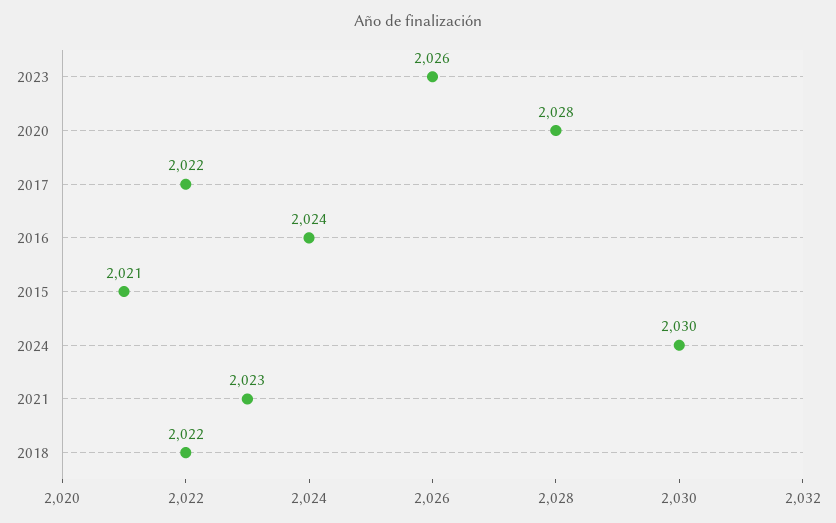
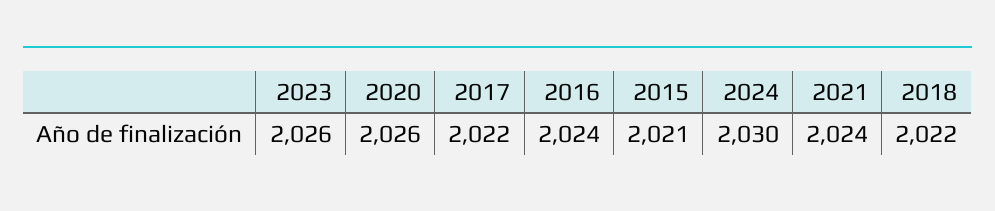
2020: 2028 -> 2026
2021: 2023 -> 2024

